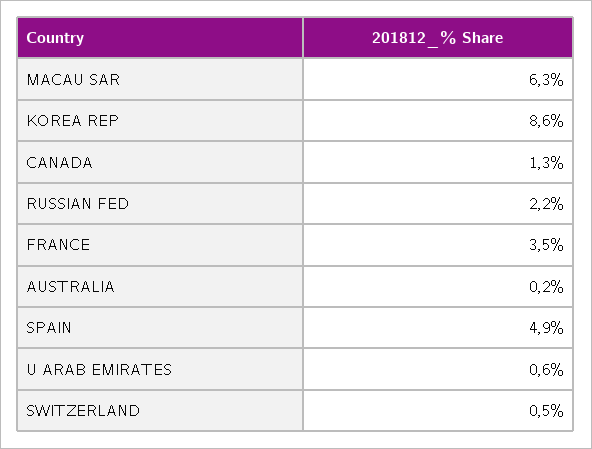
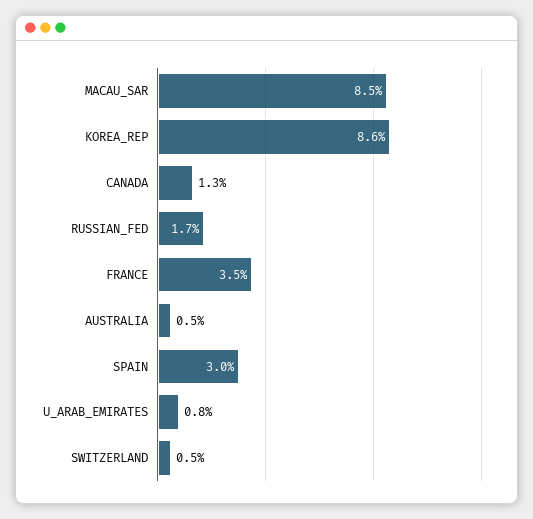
MACAU SAR: 6.3 -> 8.5
RUSSIAN FED: 2.2 -> 1.7
AUSTRALIA: 0.2 -> 0.5
SPAIN: 4.9 -> 3
U ARAB EMIRATES: 0.6 -> 0.8

